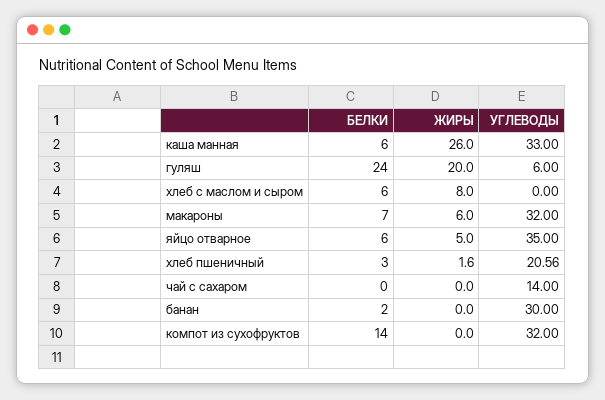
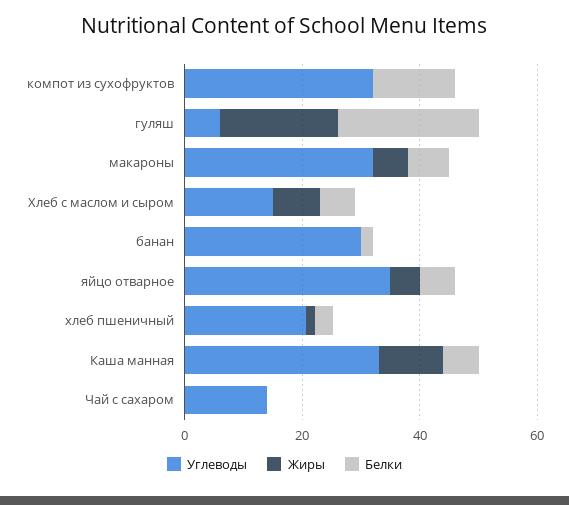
ЖИРЫ, каша манная: 26 -> 10
УГЛЕВОДЫ, хлеб с маслом и сыром: 0 -> 15

